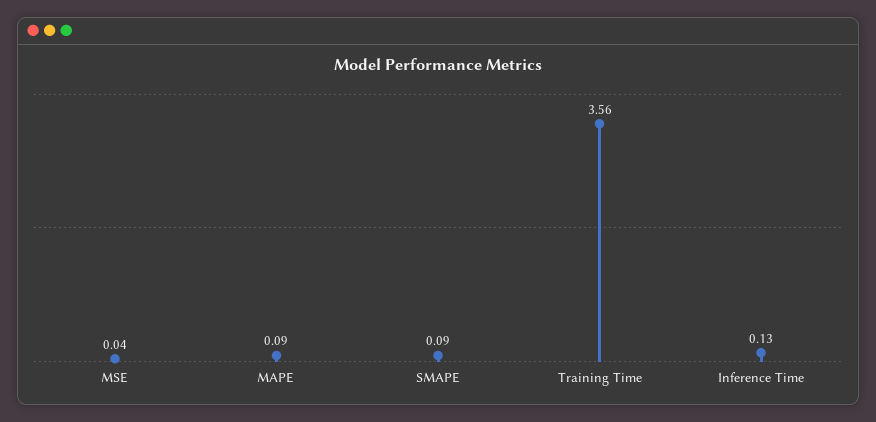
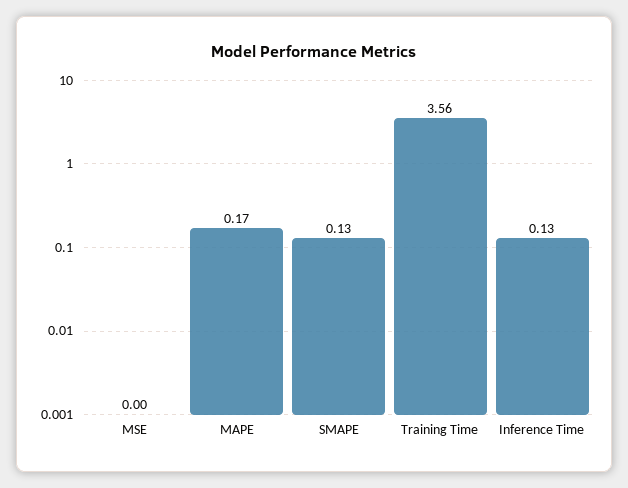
MSE: 0.04 -> 0
MAPE: 0.09 -> 0.17
SMAPE: 0.09 -> 0.13

